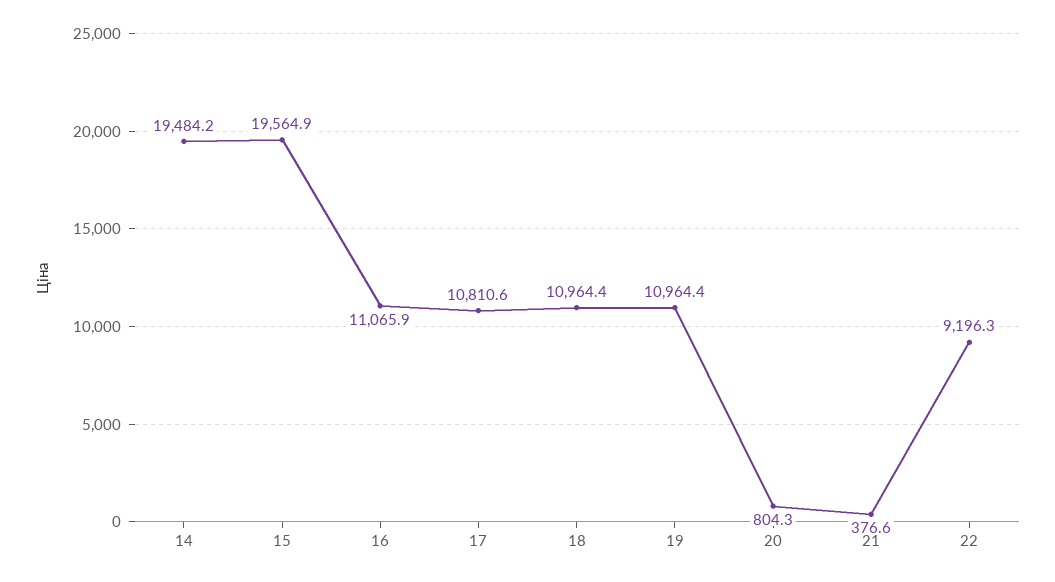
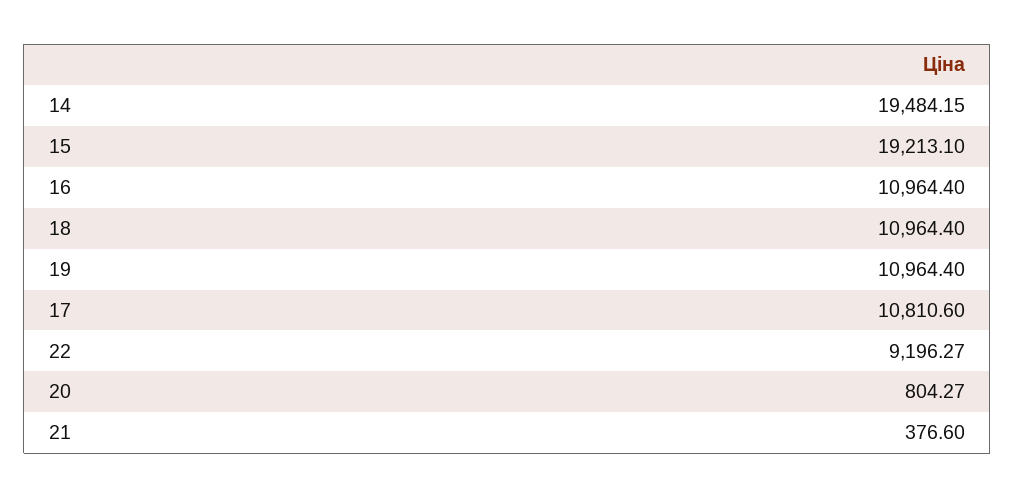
15: 19564.9 -> 19213.1
16: 11065.9 -> 10964.4

